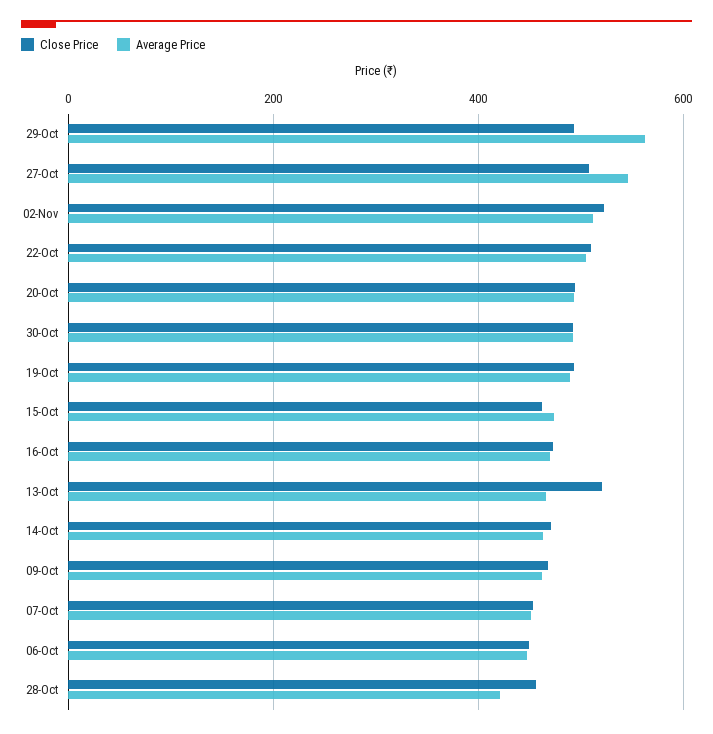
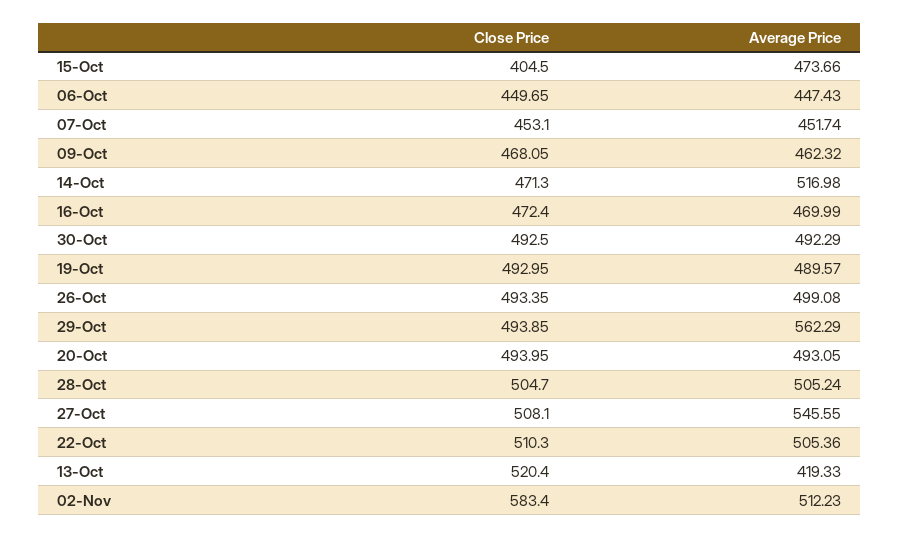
Close Price, 02-Nov: 520 -> 583.4
Close Price, 15-Oct: 460 -> 404.5
Average Price, 13-Oct: 460 -> 419.33
Average Price, 14-Oct: 460 -> 516.98
Close Price, 28-Oct: 460 -> 504.7
Average Price, 28-Oct: 420 -> 505.24
Close Price, 26-Oct: none -> 493.35
Average Price, 26-Oct: none -> 499.08

